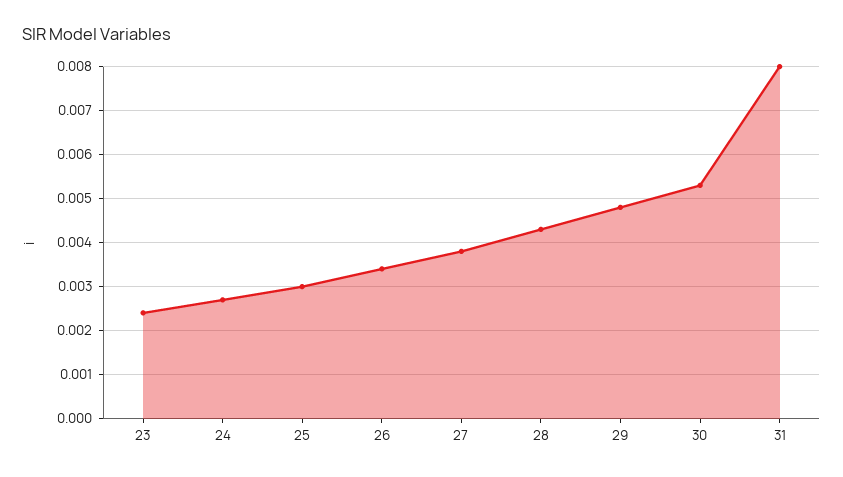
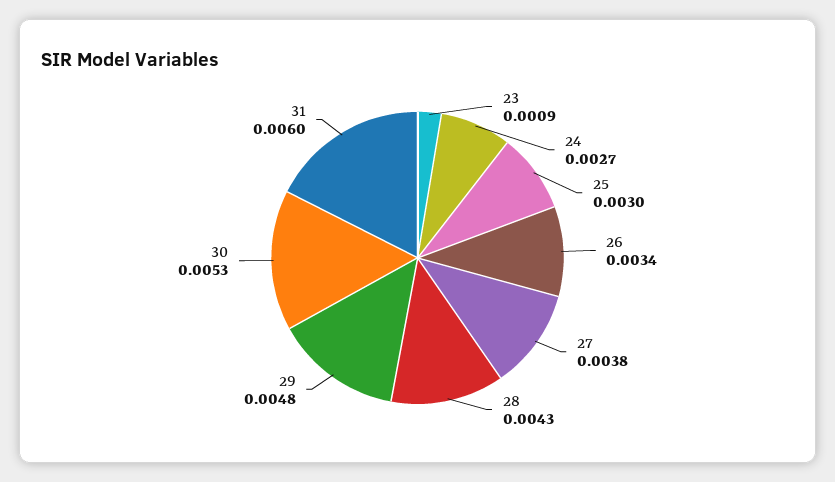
23: 0.0025 -> 0.0009
31: 0.008 -> 0.006

